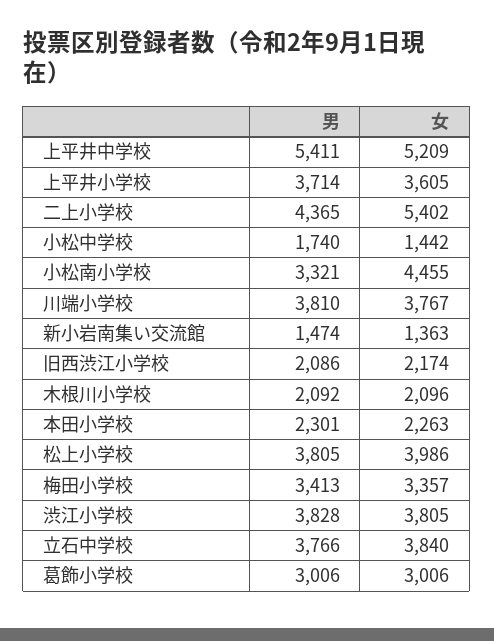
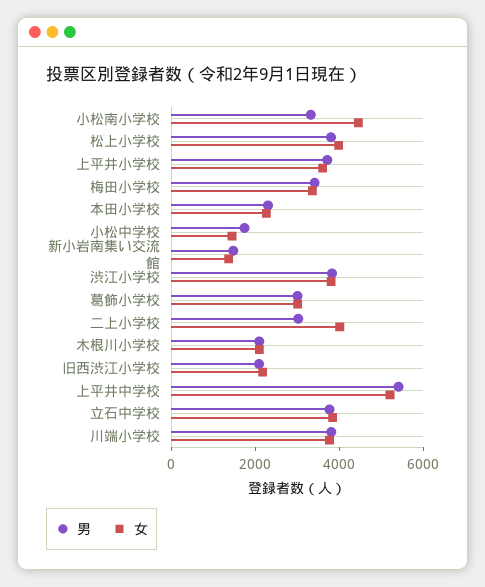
男, 二上小学校: 4365 -> 3000
女, 二上小学校: 5402 -> 4000

